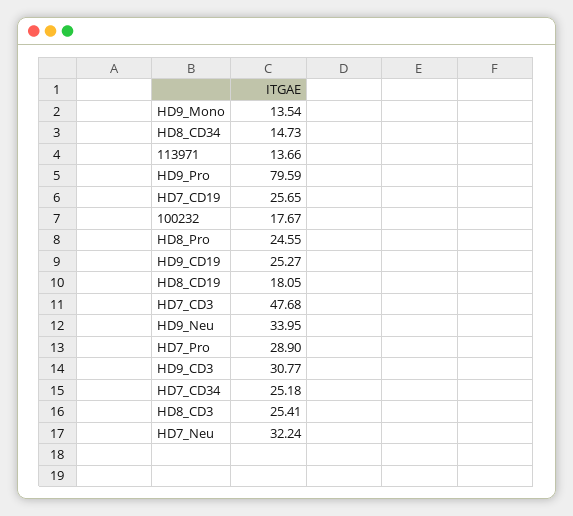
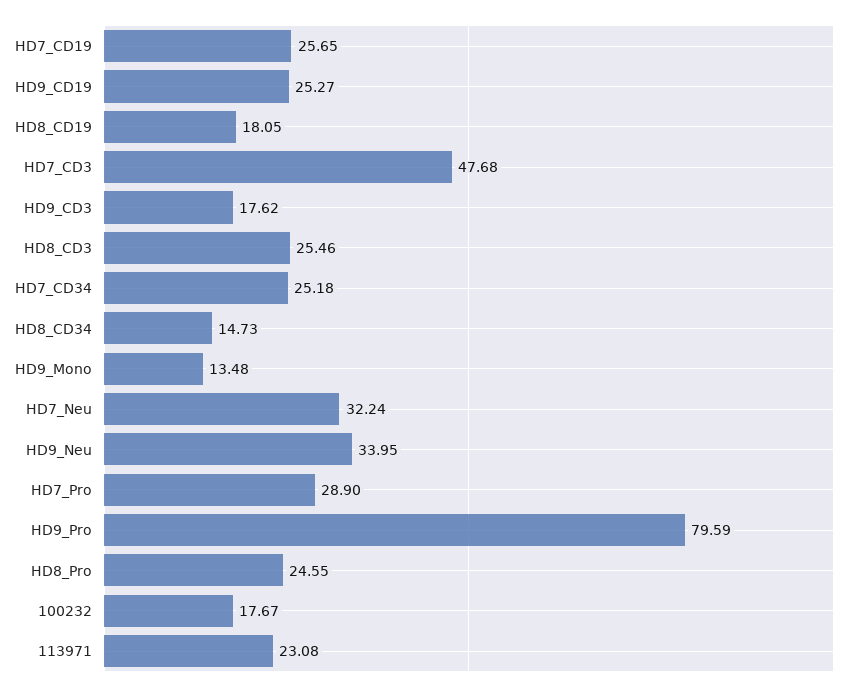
HD9_Mono: 13.54 -> 13.48
113971: 13.66 -> 23.08
HD9_CD3: 30.77 -> 17.62
HD8_CD3: 25.41 -> 25.46

